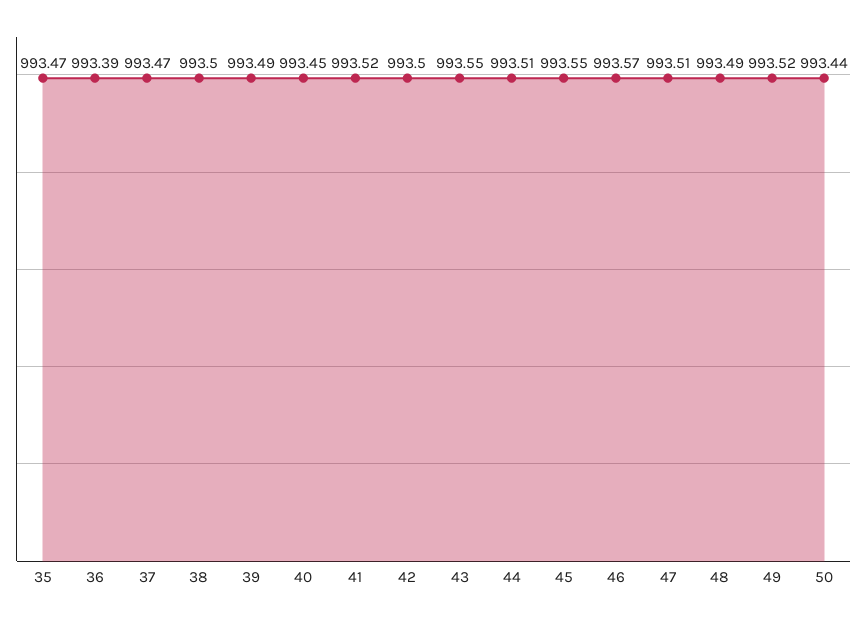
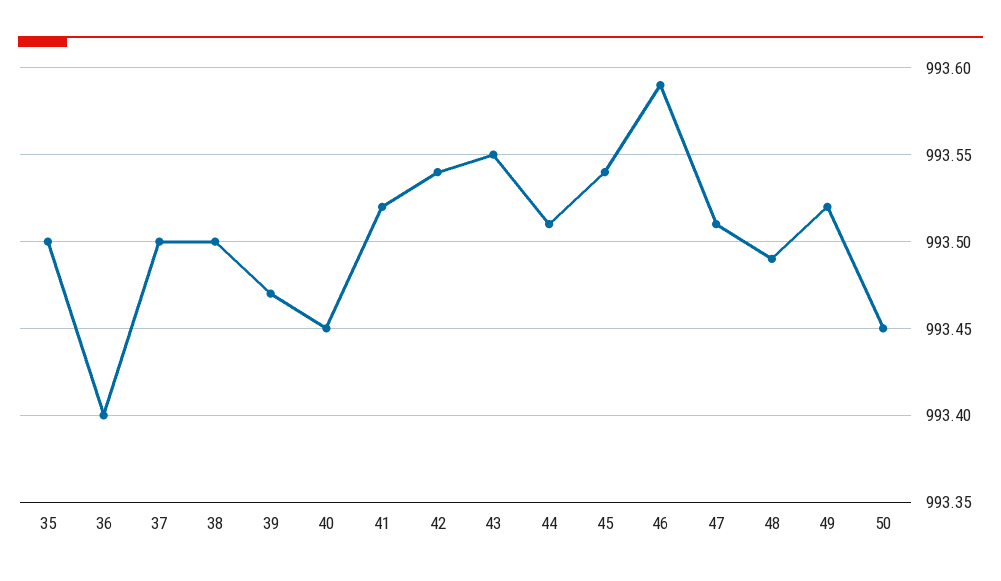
35: 993.47 -> 993.5
36: 993.39 -> 993.4
37: 993.47 -> 993.5
39: 993.49 -> 993.47
42: 993.5 -> 993.54
45: 993.55 -> 993.54
46: 993.57 -> 993.59
50: 993.44 -> 993.45

